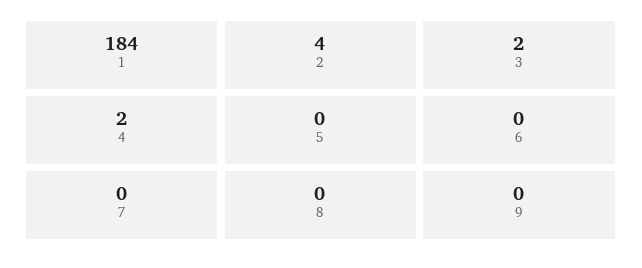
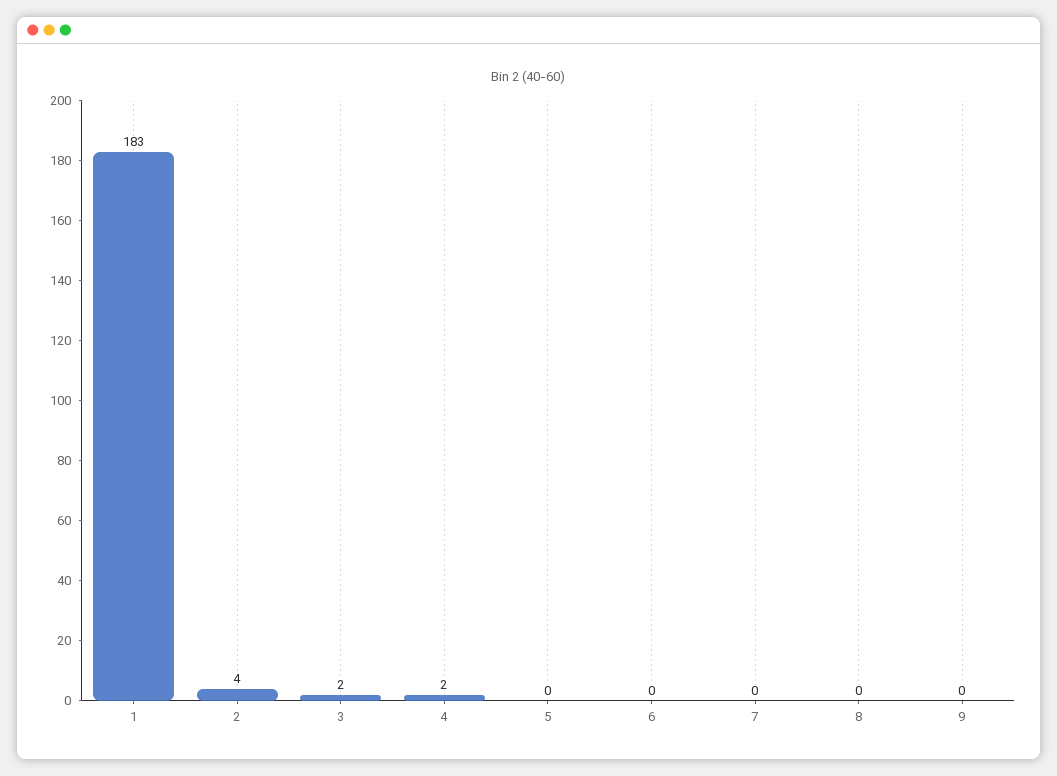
1: 184 -> 183

